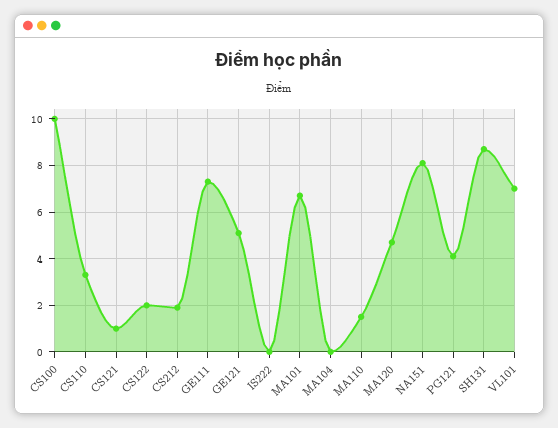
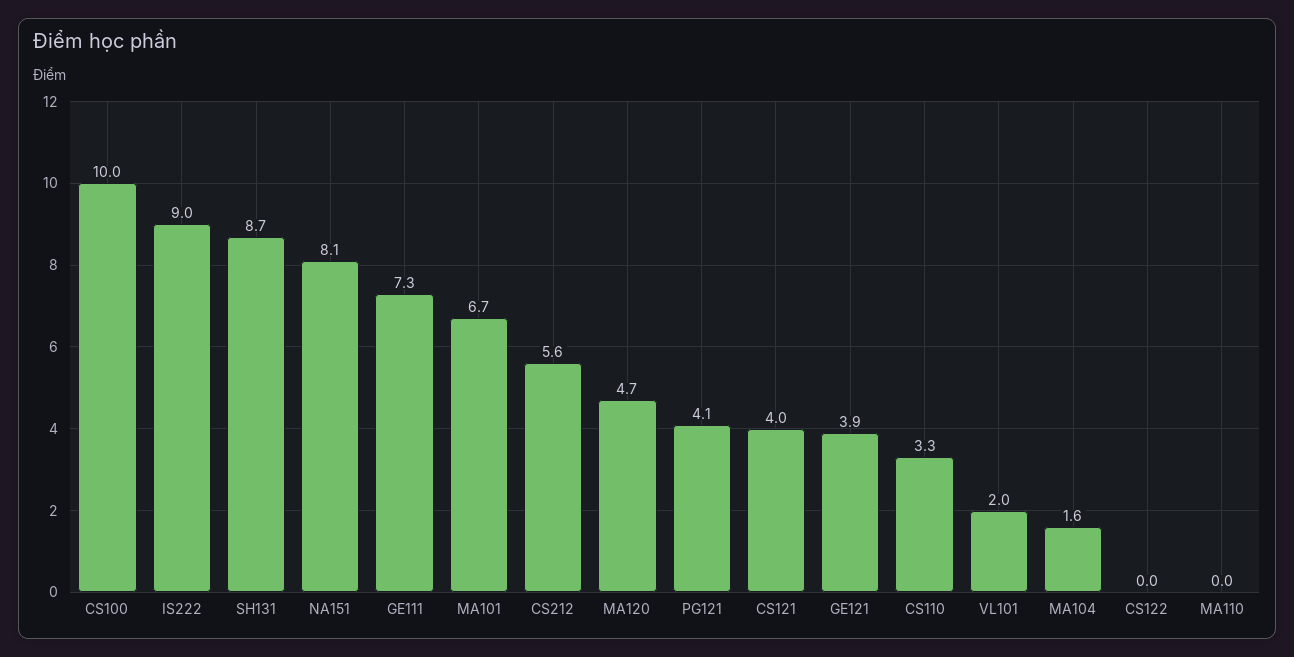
CS121: 1 -> 4
CS122: 2 -> 0
CS212: 2 -> 5.6
GE121: 5 -> 3.9
IS222: 0 -> 9
MA104: 0 -> 1.6
MA110: 1.5 -> 0
VL101: 7 -> 2

